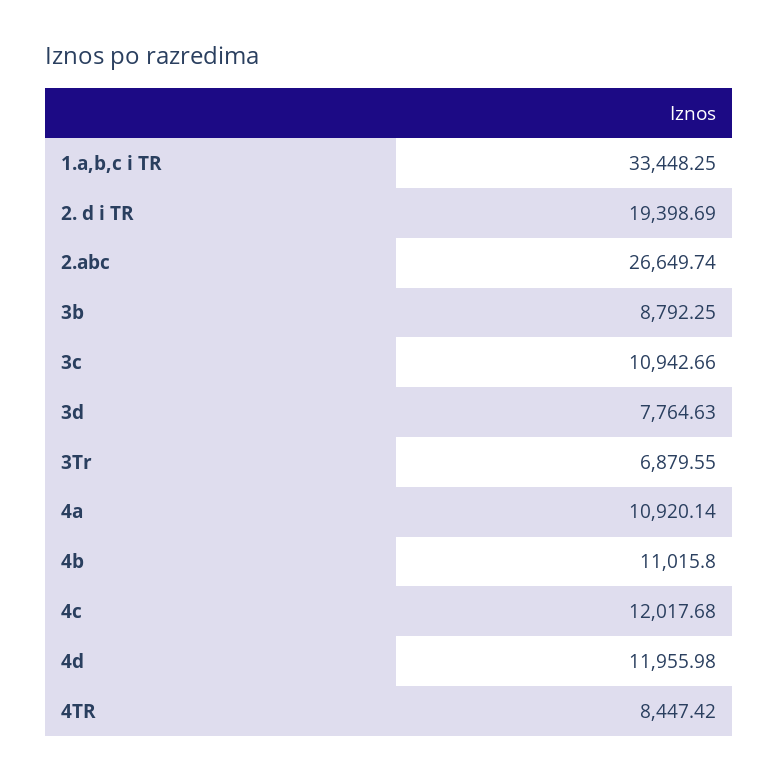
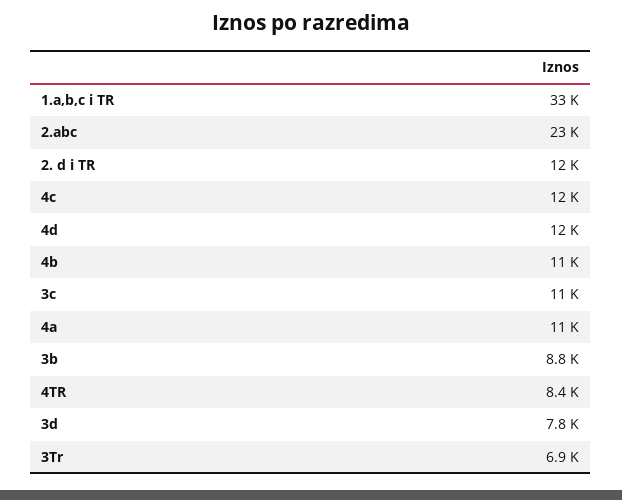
2. d i TR: 19398.69 -> 12000
2.abc: 26649.74 -> 23000

